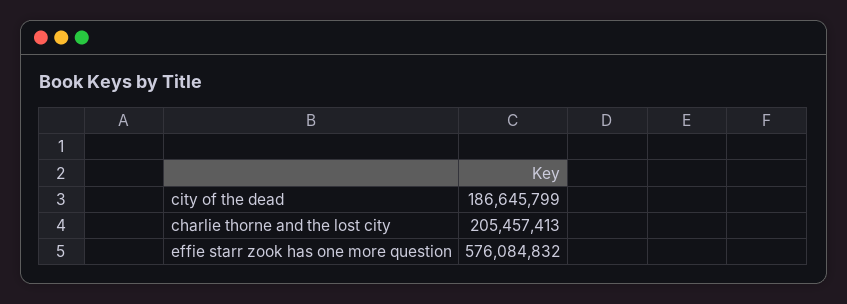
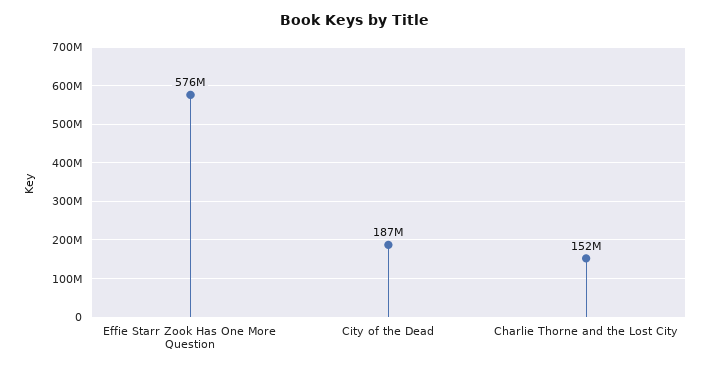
charlie thorne and the lost city: 205457413 -> 152000000

